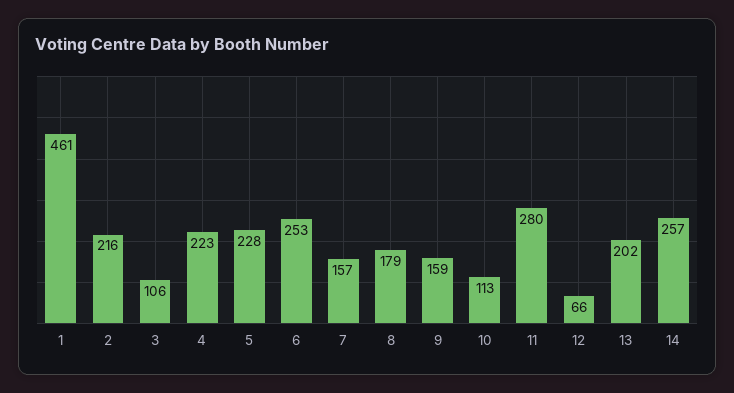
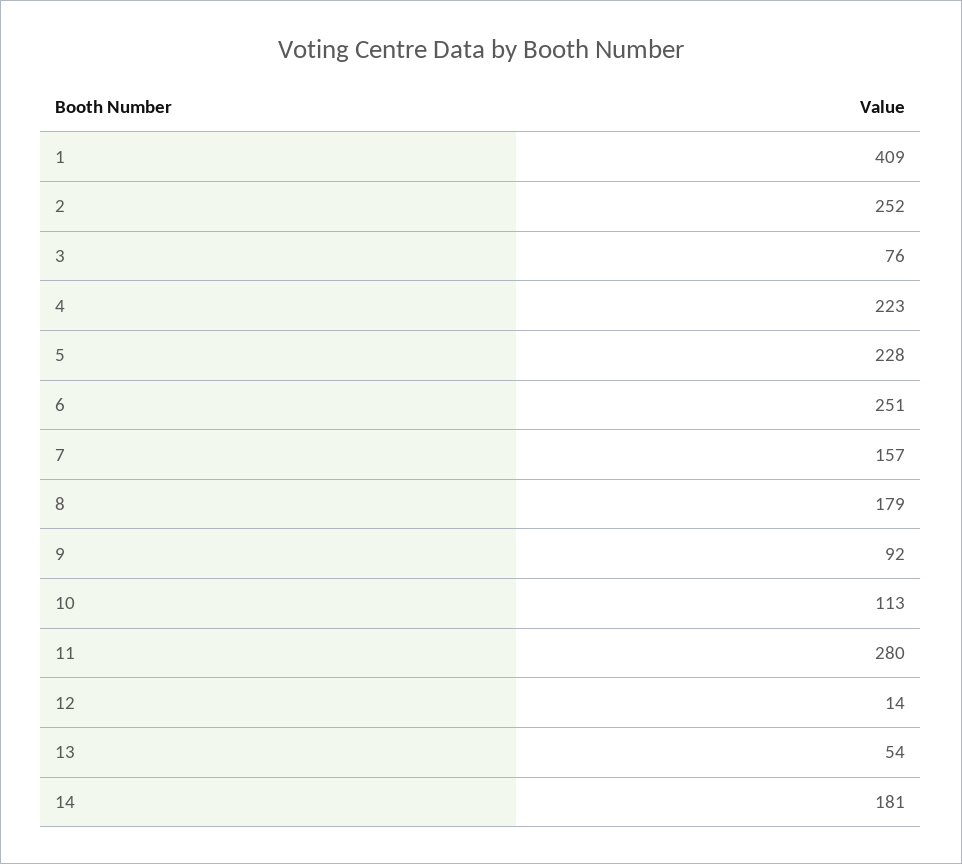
1: 461 -> 409
2: 216 -> 252
3: 106 -> 76
6: 253 -> 251
9: 159 -> 92
12: 66 -> 14
13: 202 -> 54
14: 257 -> 181

